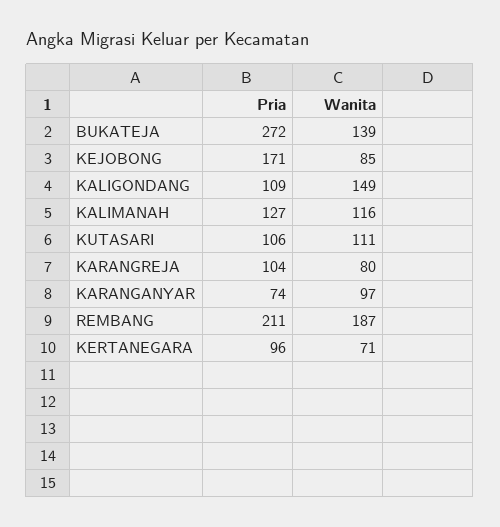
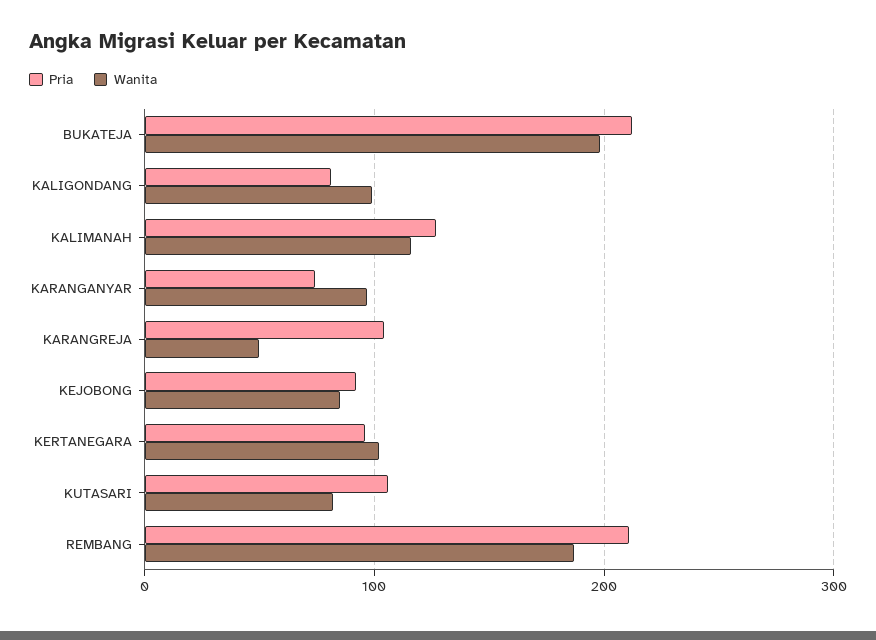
Pria, BUKATEJA: 272 -> 210
Wanita, BUKATEJA: 139 -> 200
Pria, KEJOBONG: 171 -> 90
Pria, KALIGONDANG: 109 -> 80
Wanita, KALIGONDANG: 149 -> 100
Wanita, KUTASARI: 111 -> 80
Wanita, KARANGREJA: 80 -> 50
Wanita, KERTANEGARA: 71 -> 100

